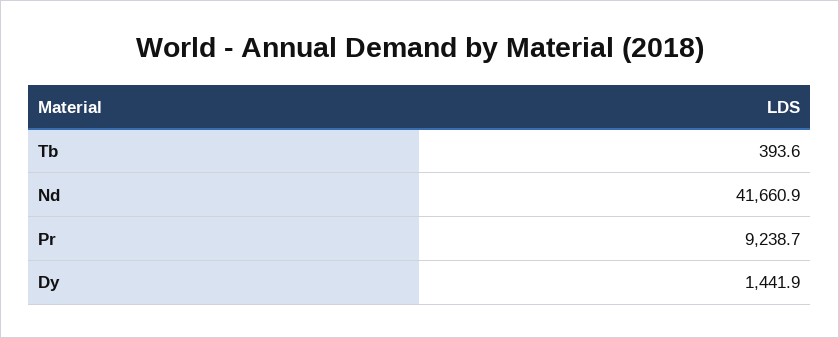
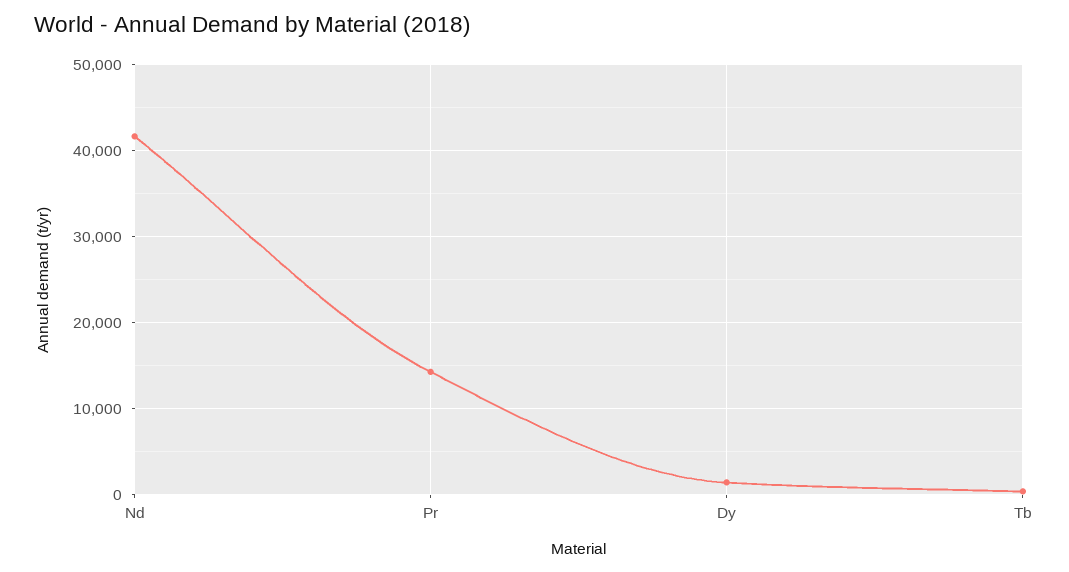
Pr: 9238.7 -> 14000

